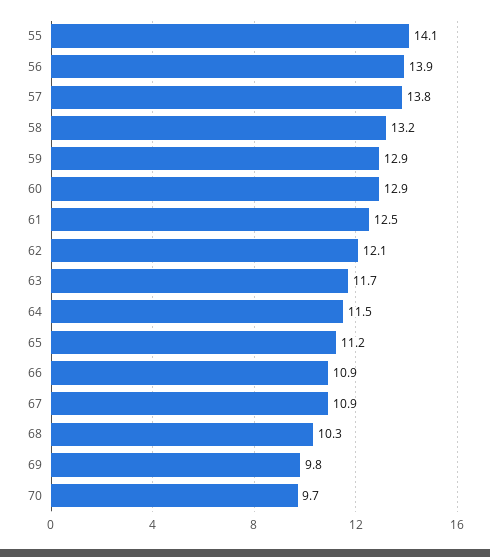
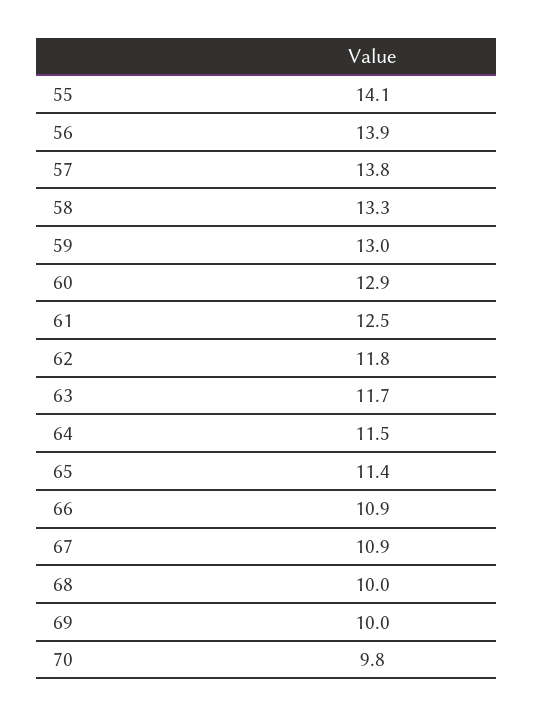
58: 13.2 -> 13.3
59: 12.9 -> 13
62: 12.1 -> 11.8
65: 11.2 -> 11.4
68: 10.3 -> 10
69: 9.8 -> 10
70: 9.7 -> 9.8

